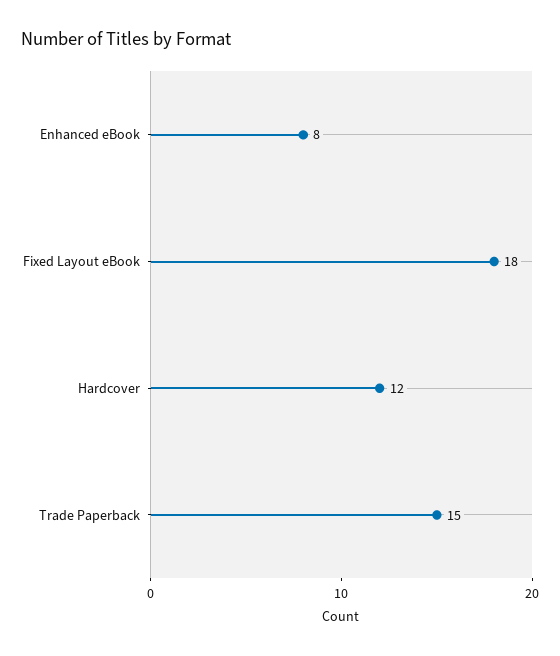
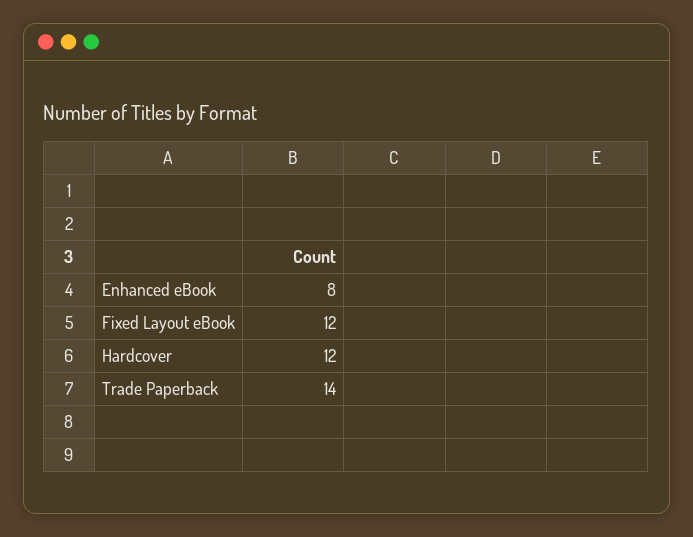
Fixed Layout eBook: 18 -> 12
Trade Paperback: 15 -> 14

